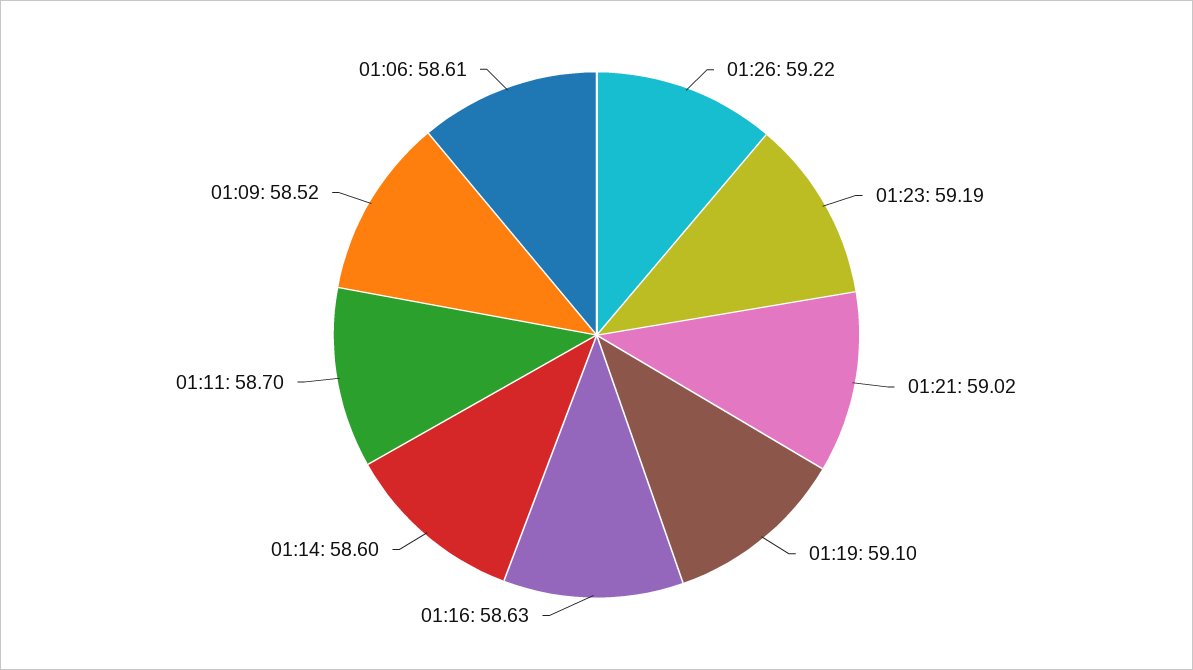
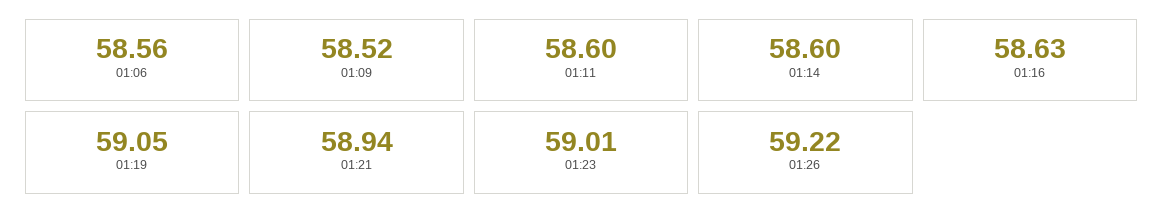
01:23: 59.19 -> 59.01
01:21: 59.02 -> 58.94
01:19: 59.1 -> 59.05
01:11: 58.7 -> 58.6
01:06: 58.61 -> 58.56

